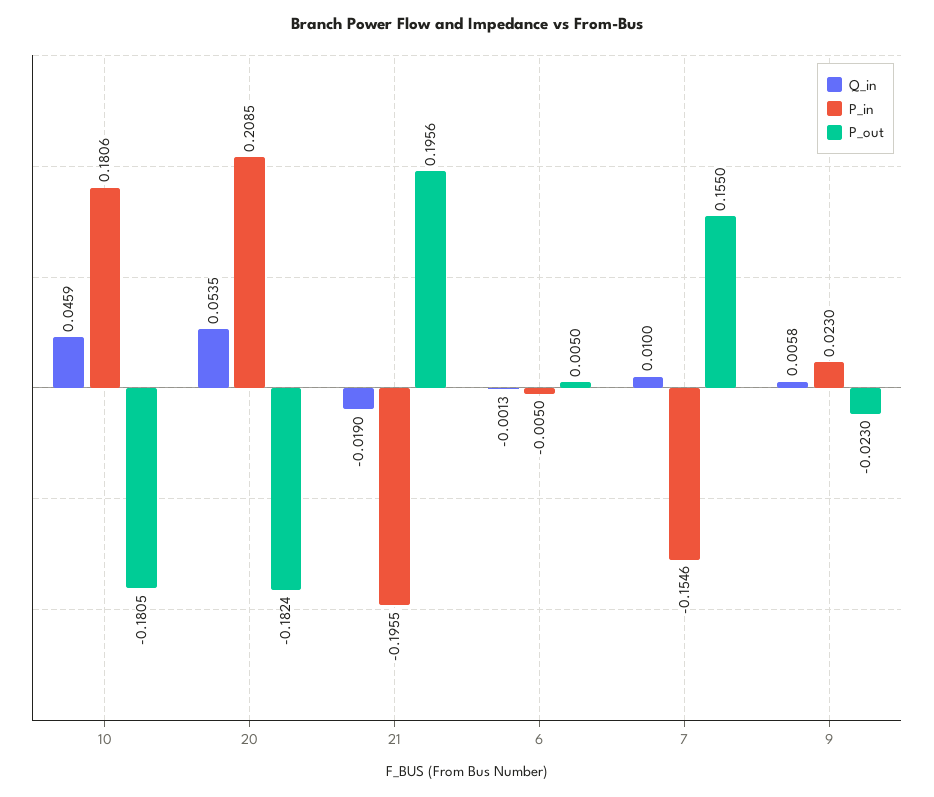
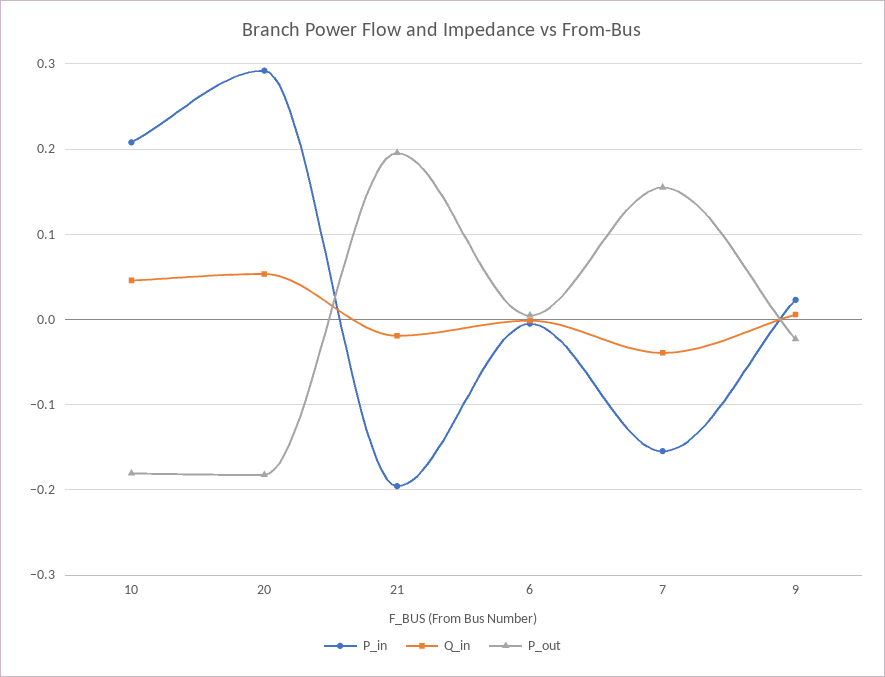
P_in, 10: 0.1806 -> 0.21
P_in, 20: 0.2085 -> 0.29
Q_in, 7: 0.01 -> -0.04

